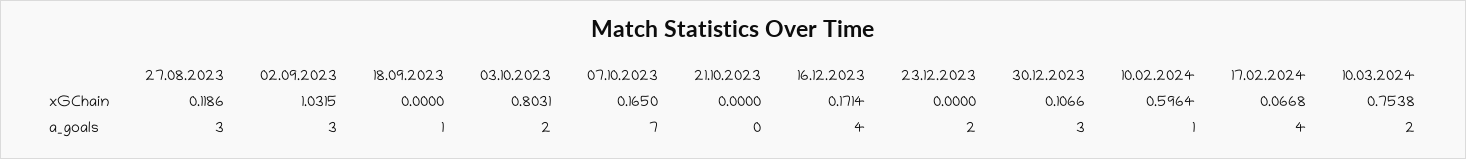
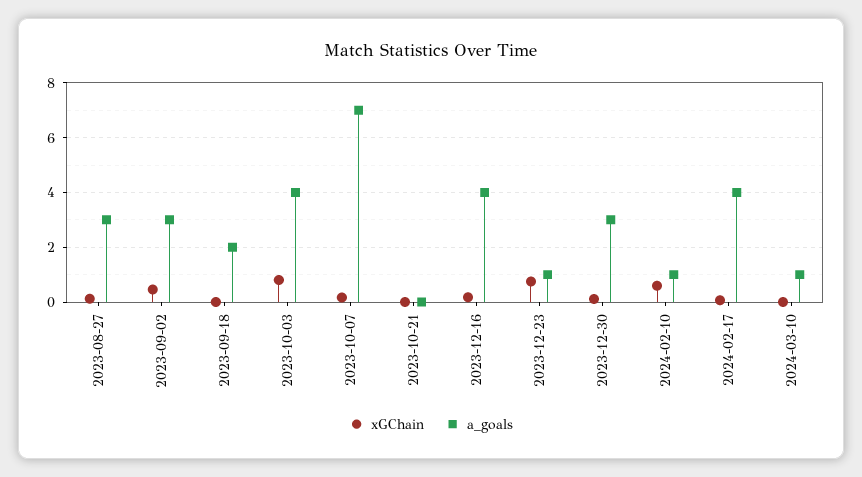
xGChain, 02.09.2023: 1.0315 -> 0.5
xGChain, 23.12.2023: 0 -> 0.75
xGChain, 10.03.2024: 0.7538 -> 0
a_goals, 18.09.2023: 1 -> 2
a_goals, 03.10.2023: 2 -> 4
a_goals, 23.12.2023: 2 -> 1
a_goals, 10.03.2024: 2 -> 1

